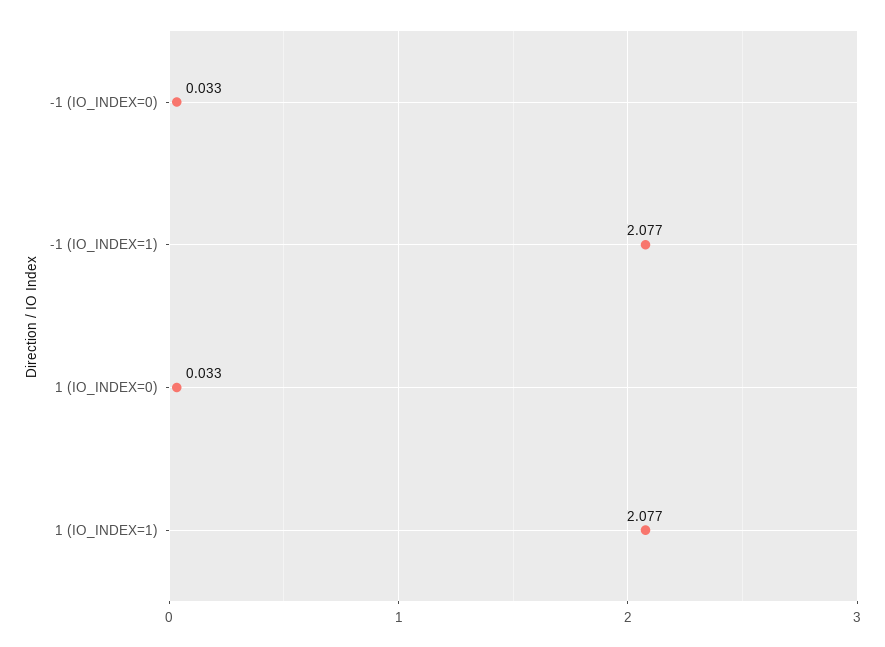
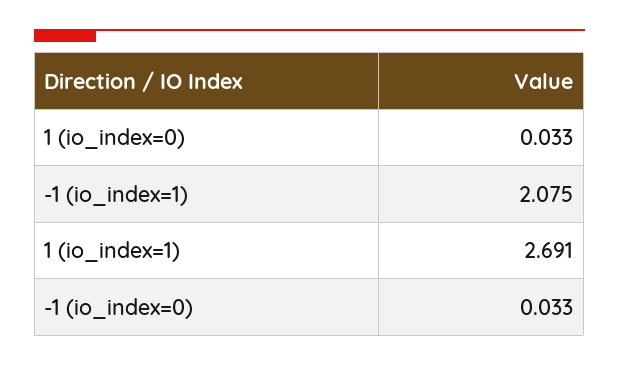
-1 (IO_INDEX=1): 2.077 -> 2.075
1 (IO_INDEX=1): 2.077 -> 2.691

